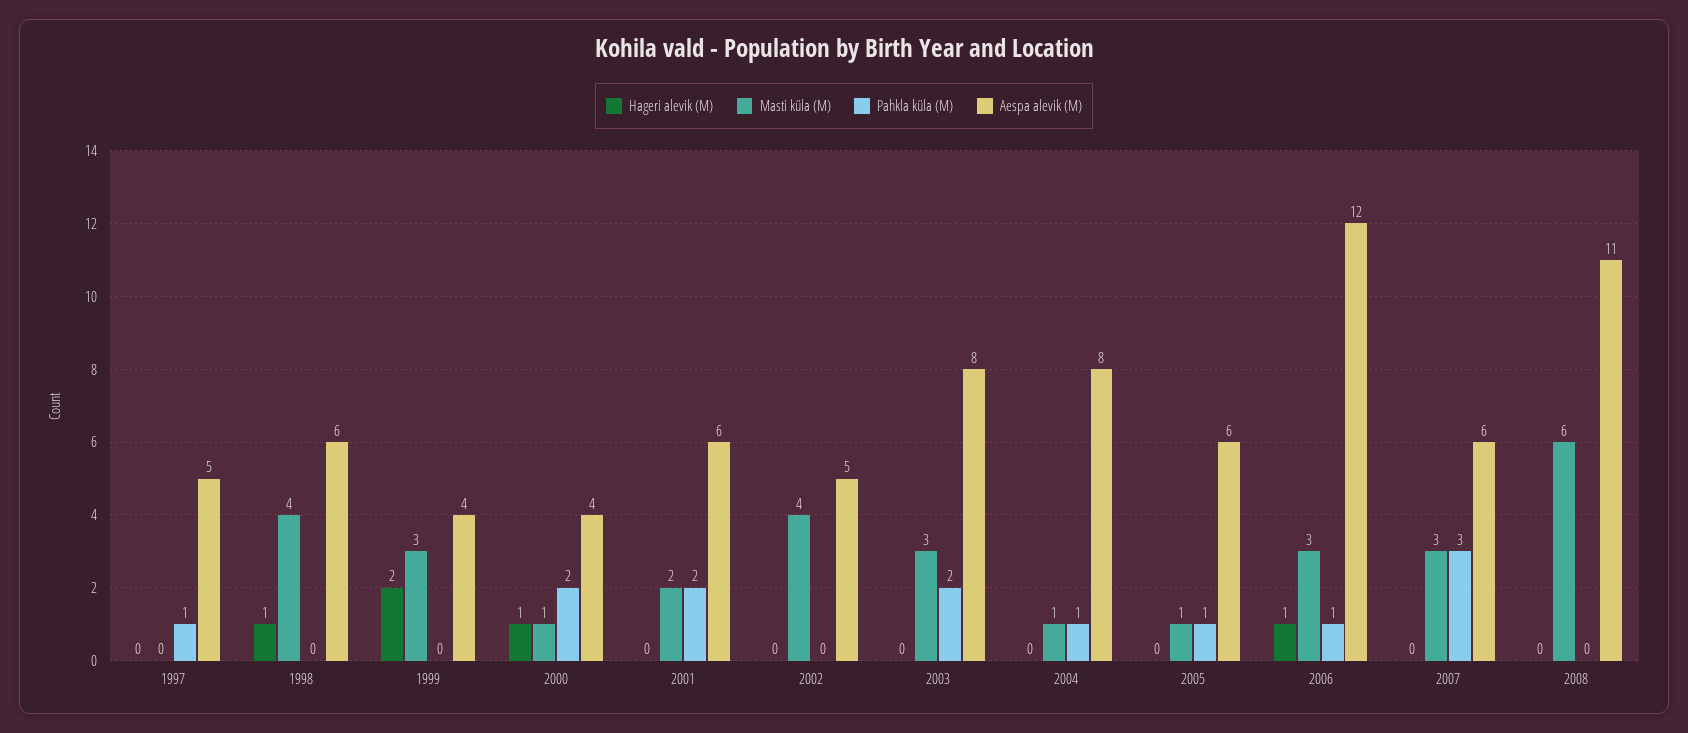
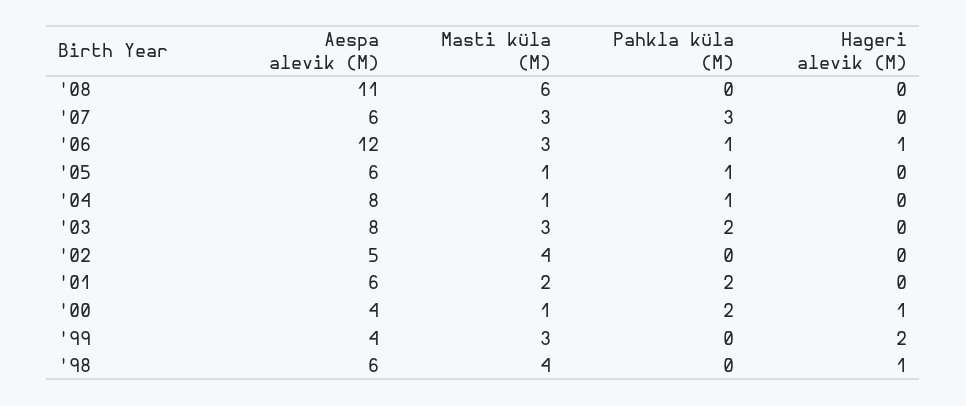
Hageri alevik (M), 1997: 0 -> none
Masti küla (M), 1997: 0 -> none
Pahkla küla (M), 1997: 1 -> none
Aespa alevik (M), 1997: 5 -> none

